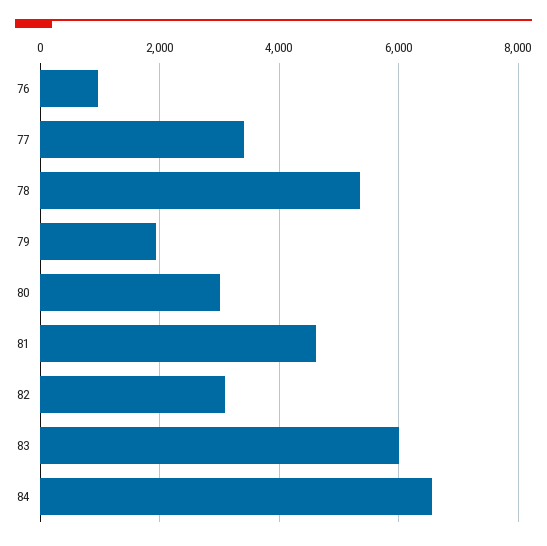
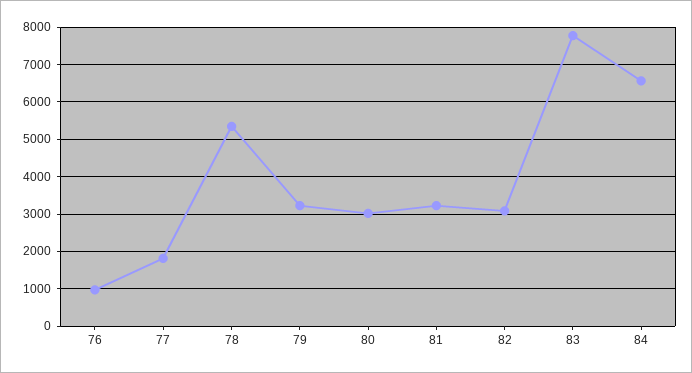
77: 3400 -> 1800
79: 2000 -> 3200
81: 4600 -> 3200
83: 6000 -> 7800

